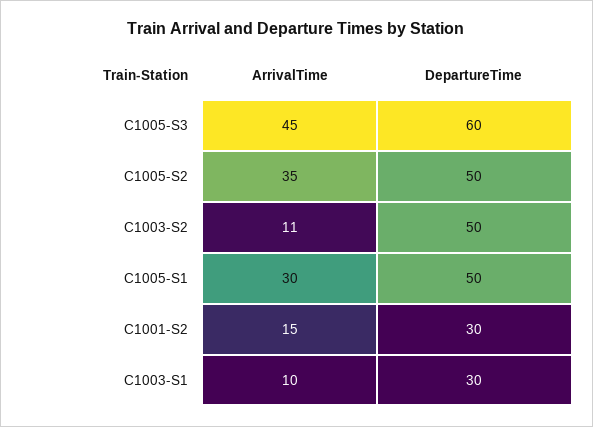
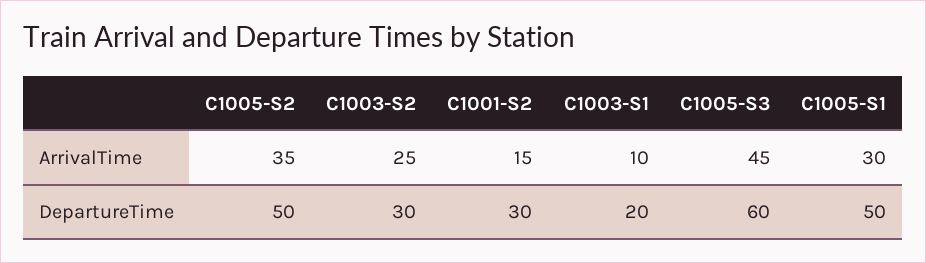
ArrivalTime, C1003-S2: 11 -> 25
DepartureTime, C1003-S2: 50 -> 30
DepartureTime, C1003-S1: 30 -> 20

